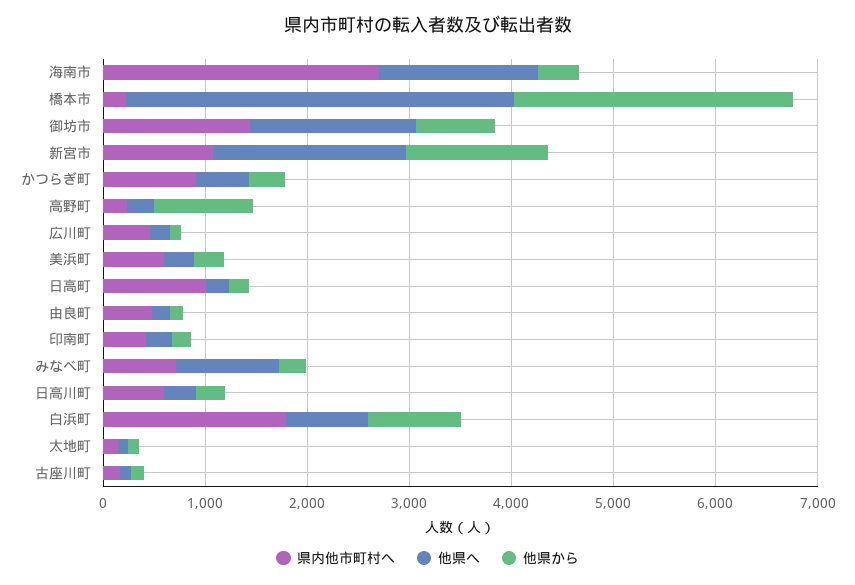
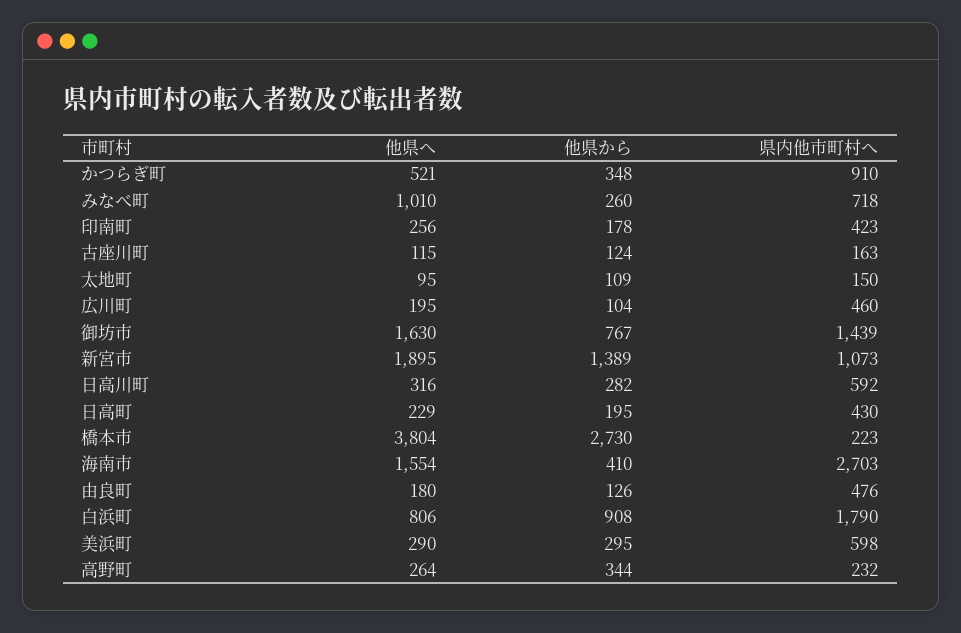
他県から, 高野町: 1000 -> 344
県内他市町村へ, 日高町: 1000 -> 430

